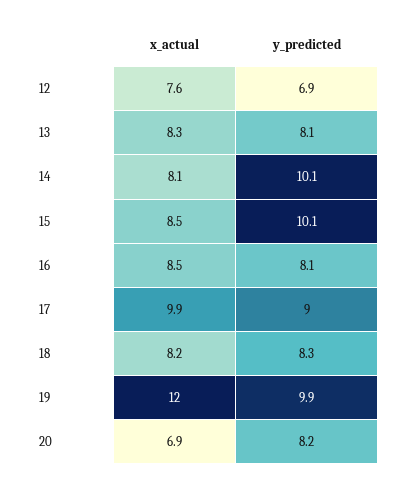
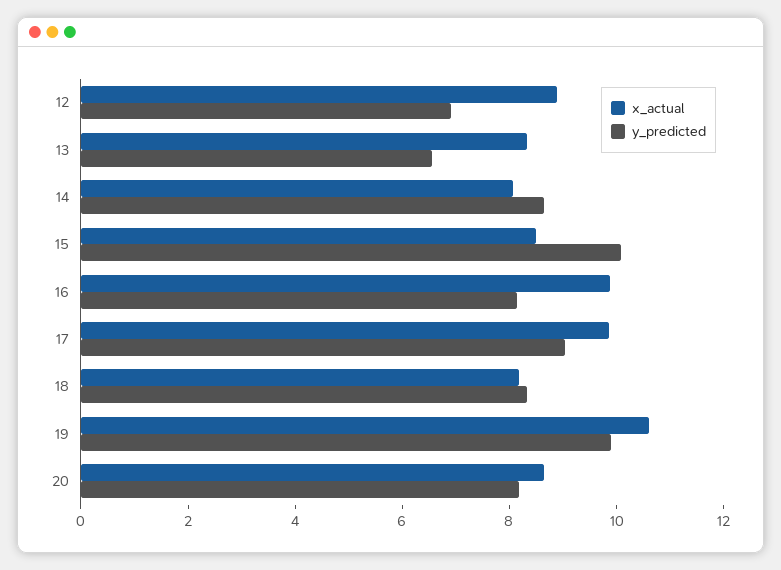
x_actual, 12: 7.6 -> 9
y_predicted, 13: 8.1 -> 6.5
y_predicted, 14: 10.1 -> 8.5
x_actual, 16: 8.5 -> 10
x_actual, 19: 12 -> 10.5
x_actual, 20: 6.9 -> 8.5

